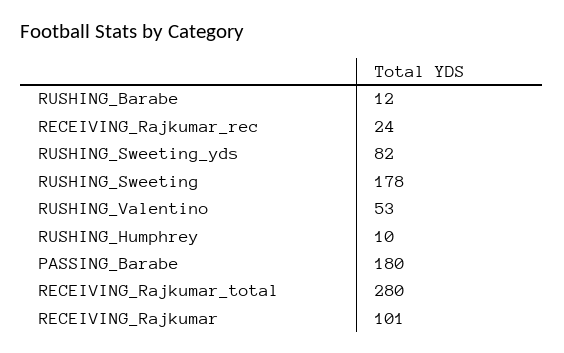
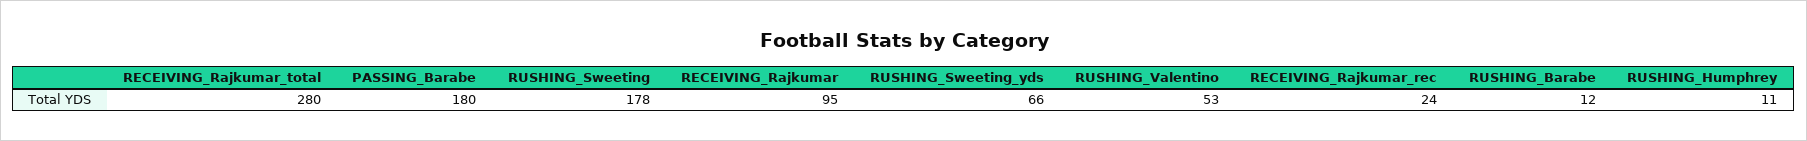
RUSHING_Sweeting_yds: 82 -> 66
RUSHING_Humphrey: 10 -> 11
RECEIVING_Rajkumar: 101 -> 95

